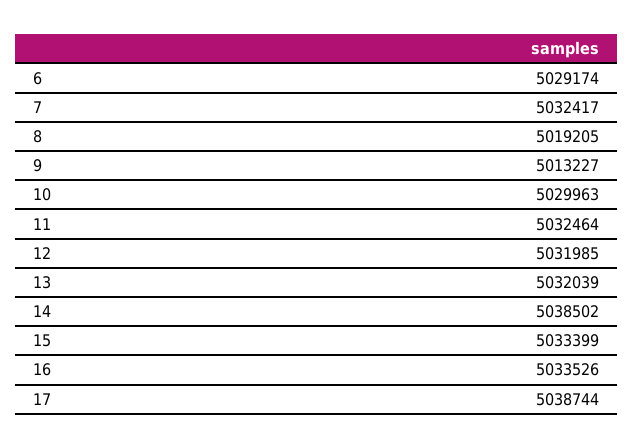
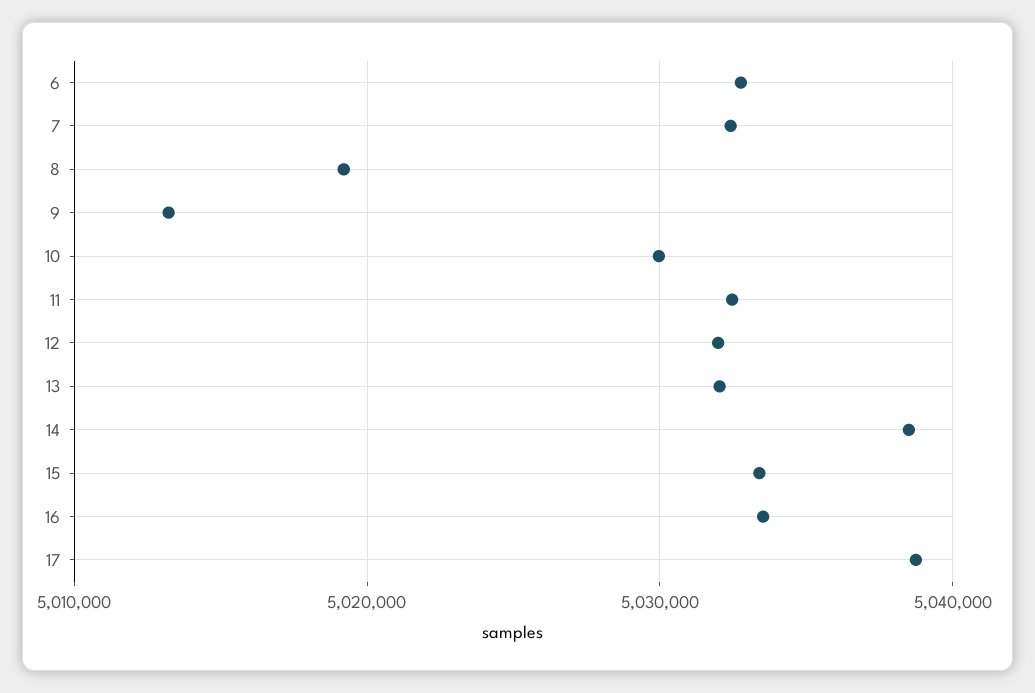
6: 5029174 -> 5033000

